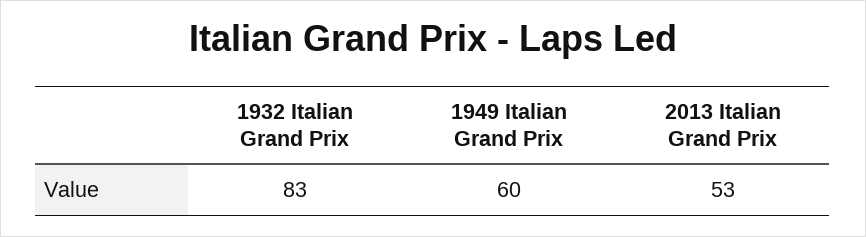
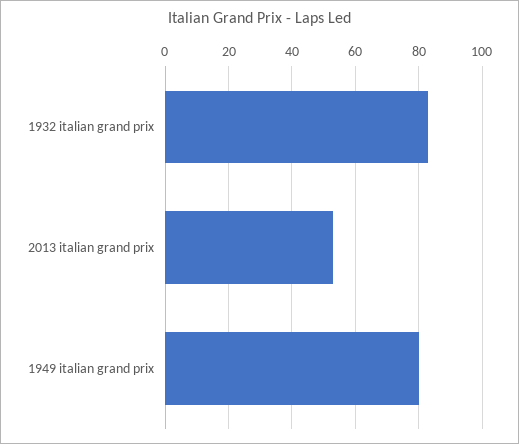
1949 Italian Grand Prix: 60 -> 80

